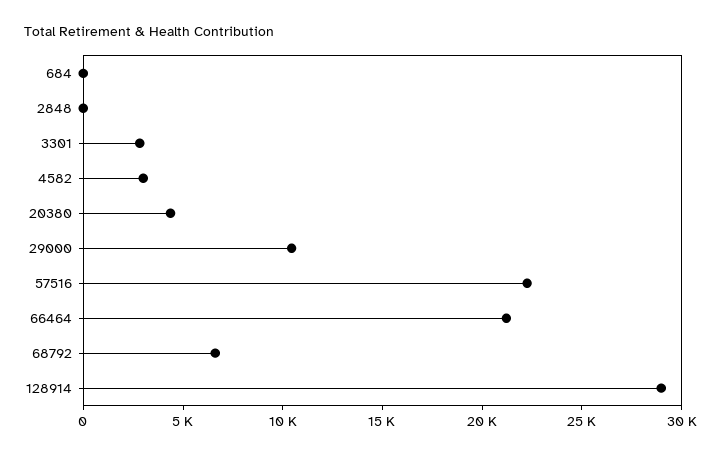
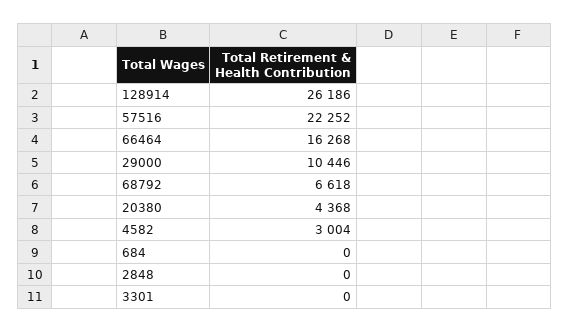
3301: 3000 -> 0
66464: 21000 -> 16268
128914: 29000 -> 26186

